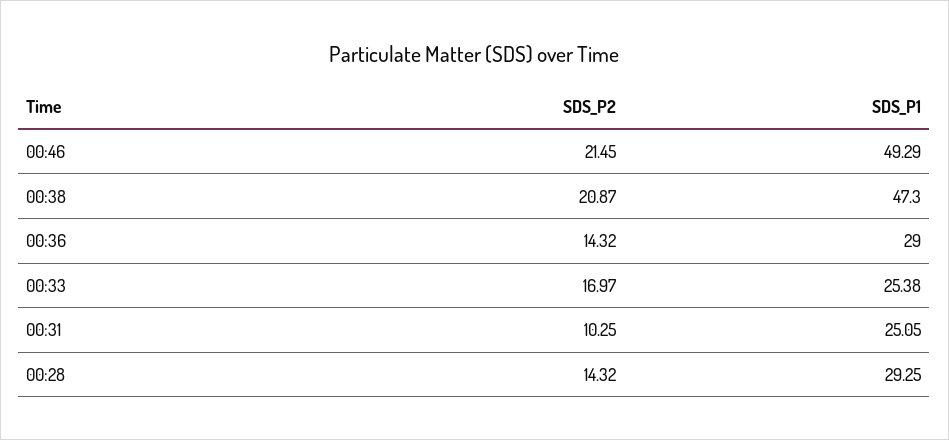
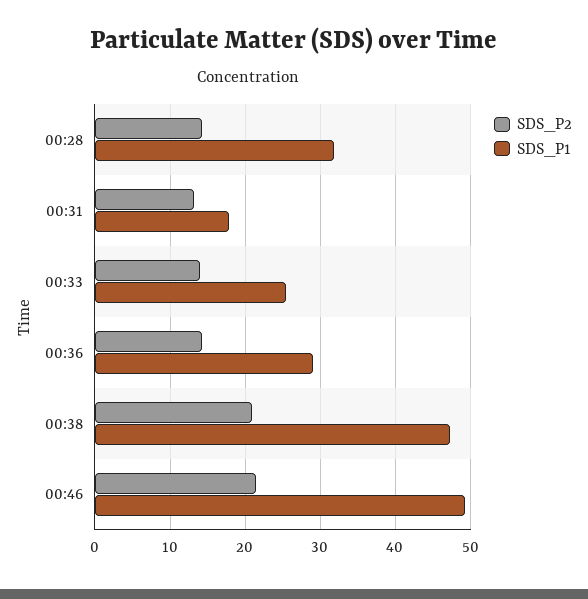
SDS_P2, 00:33: 16.97 -> 14
SDS_P2, 00:31: 10.25 -> 13
SDS_P1, 00:31: 25.05 -> 18
SDS_P1, 00:28: 29.25 -> 32

